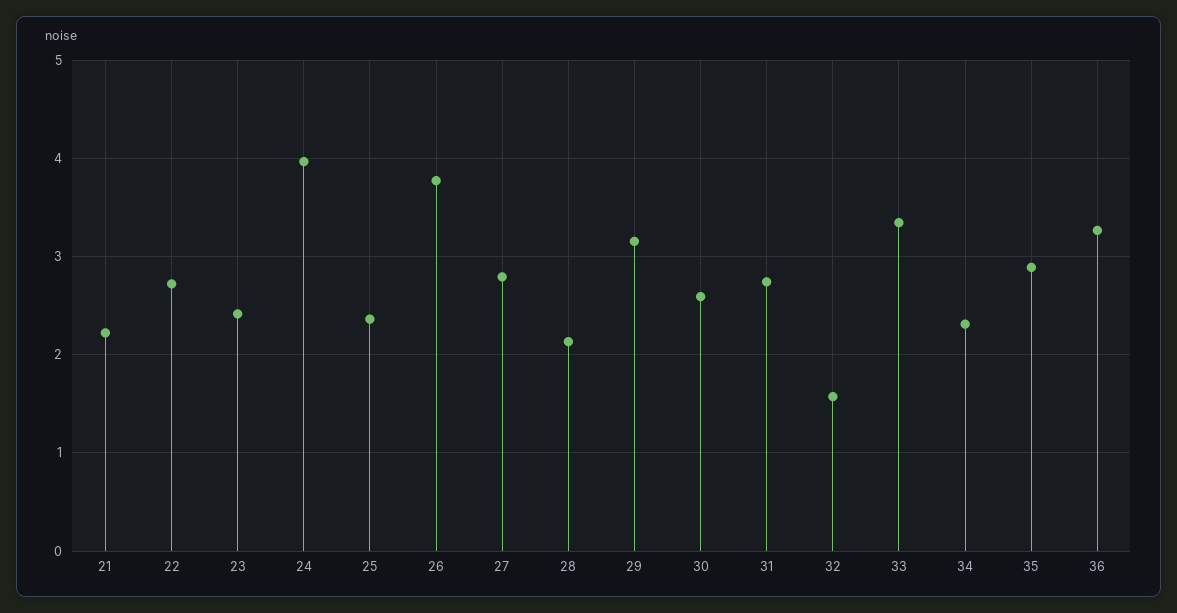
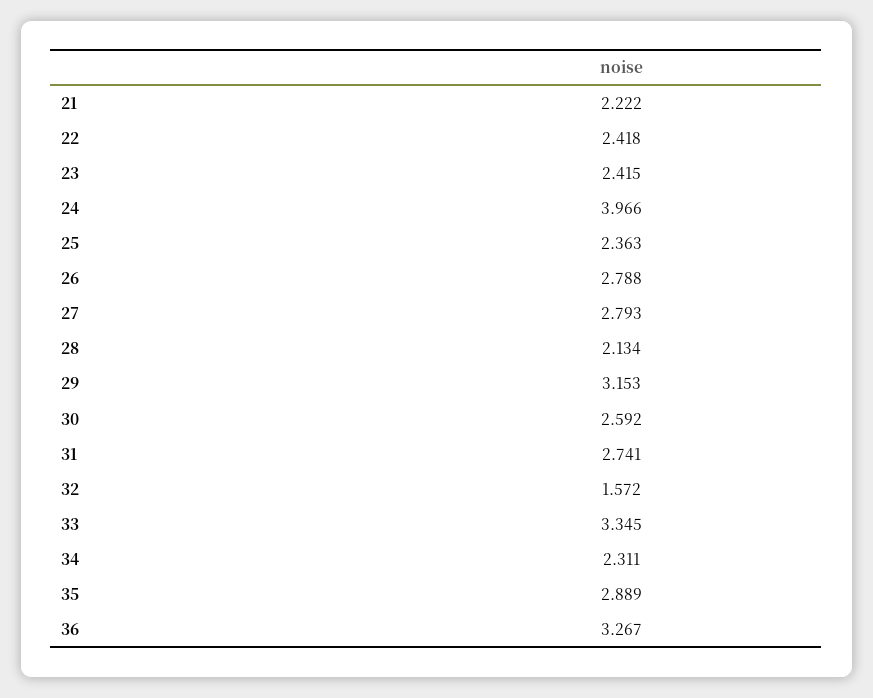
22: 2.7 -> 2.418
26: 3.8 -> 2.788

